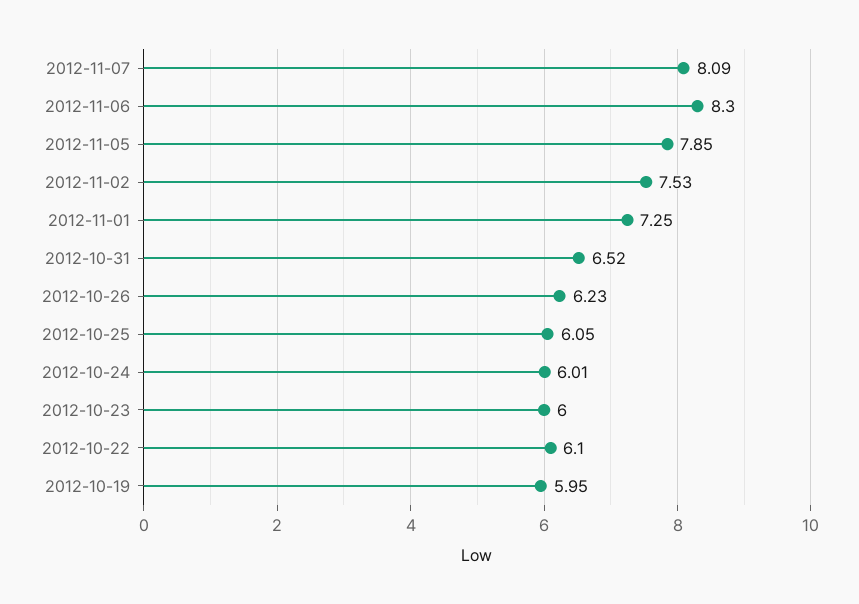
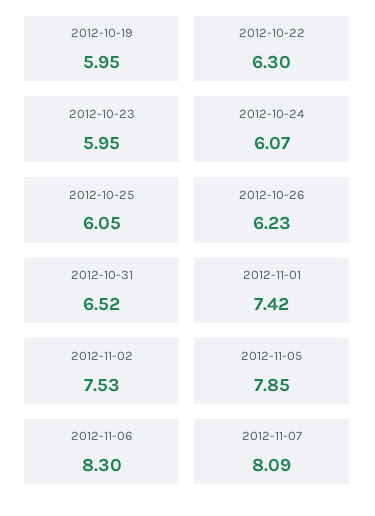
2012-11-01: 7.25 -> 7.42
2012-10-24: 6.01 -> 6.07
2012-10-23: 6 -> 5.95
2012-10-22: 6.1 -> 6.3

